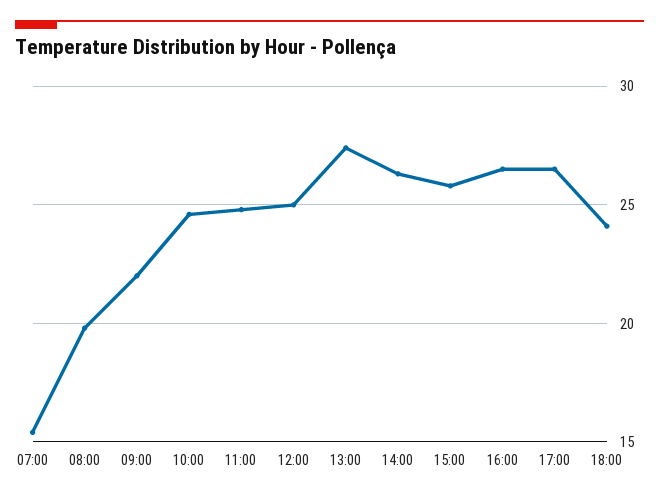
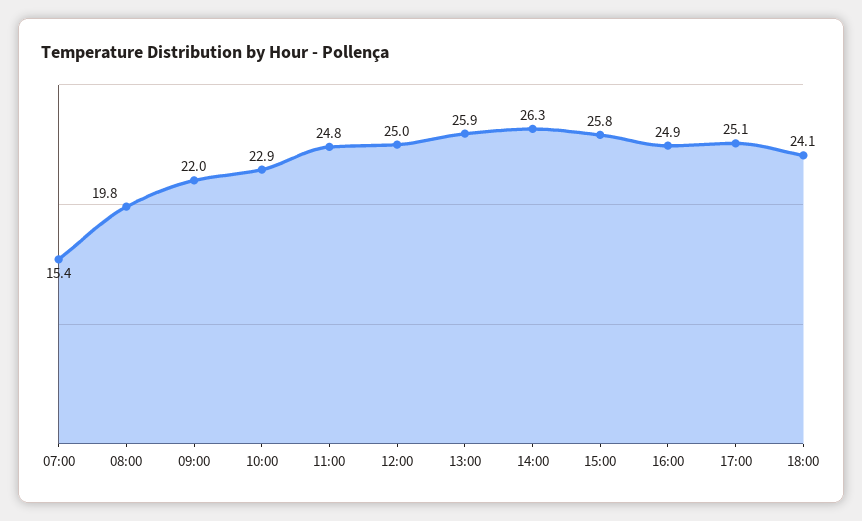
10:00: 24.5 -> 22.9
13:00: 27.5 -> 25.9
16:00: 26.5 -> 24.9
17:00: 26.5 -> 25.1

